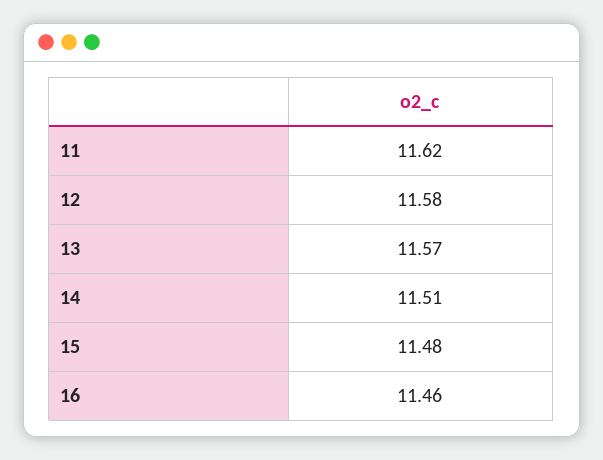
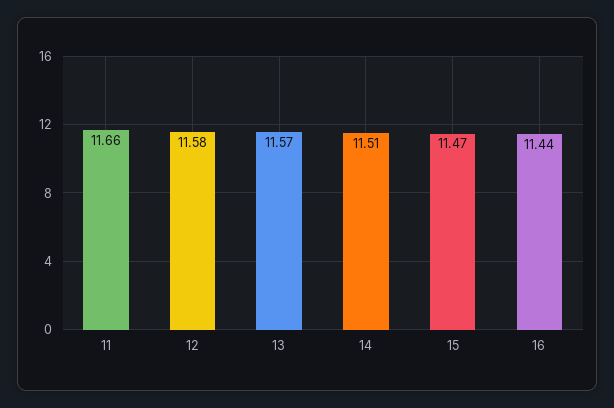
11: 11.62 -> 11.66
15: 11.48 -> 11.47
16: 11.46 -> 11.44

